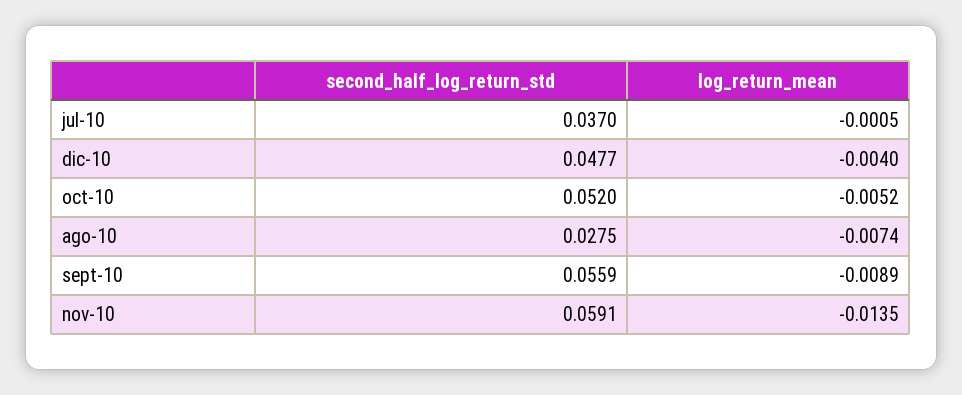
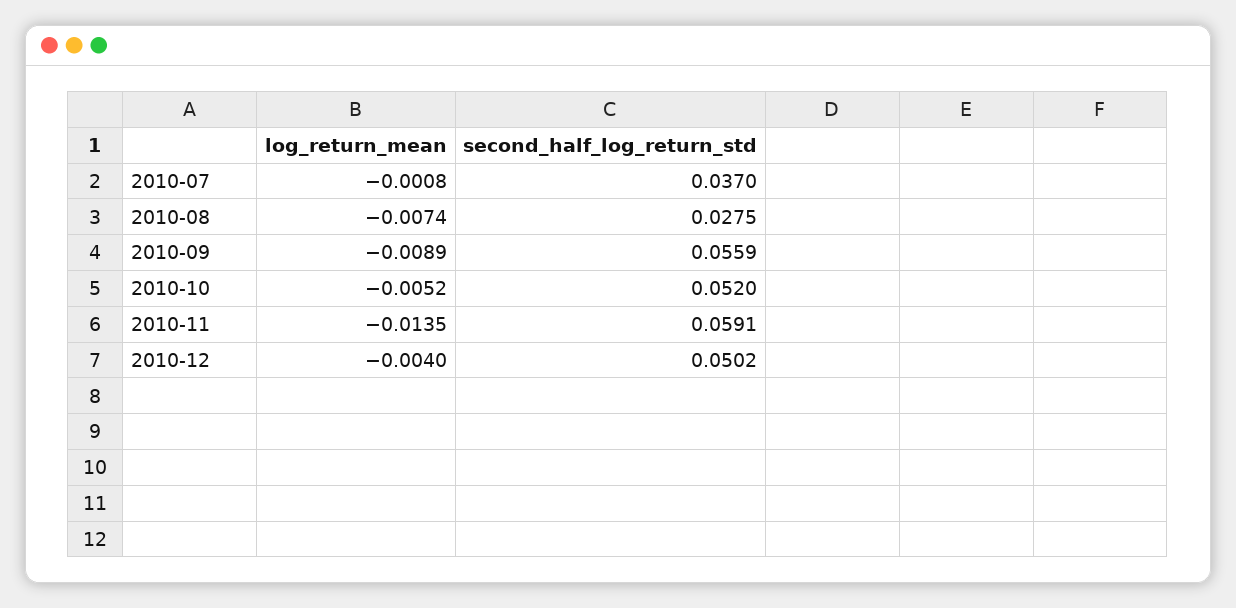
log_return_mean, jul-10: -0.0005 -> -0.0008
second_half_log_return_std, dic-10: 0.0477 -> 0.0502

